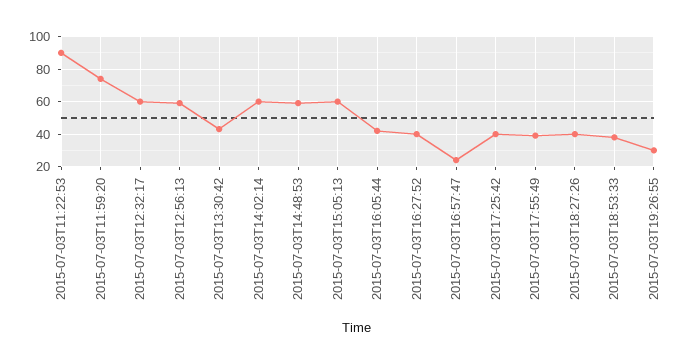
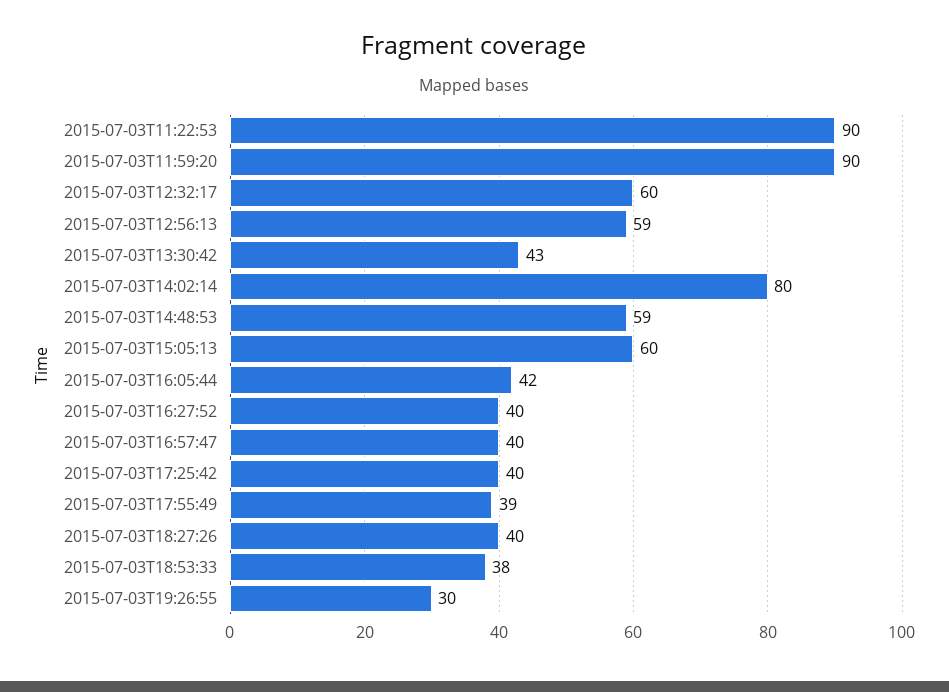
2015-07-03T11:59:20: 75 -> 90
2015-07-03T14:02:14: 60 -> 80
2015-07-03T16:57:47: 25 -> 40

